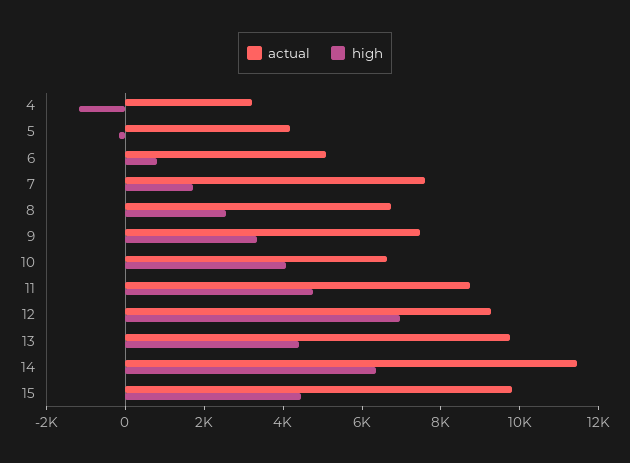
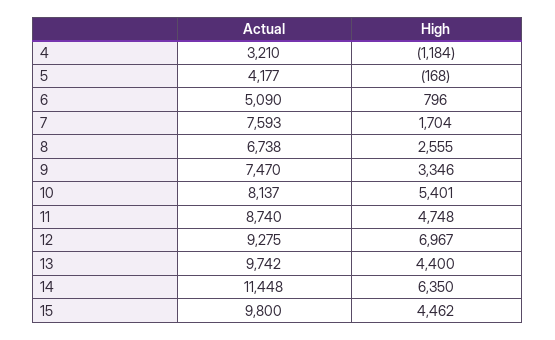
actual, 10: 6500 -> 8137
high, 10: 4000 -> 5401

